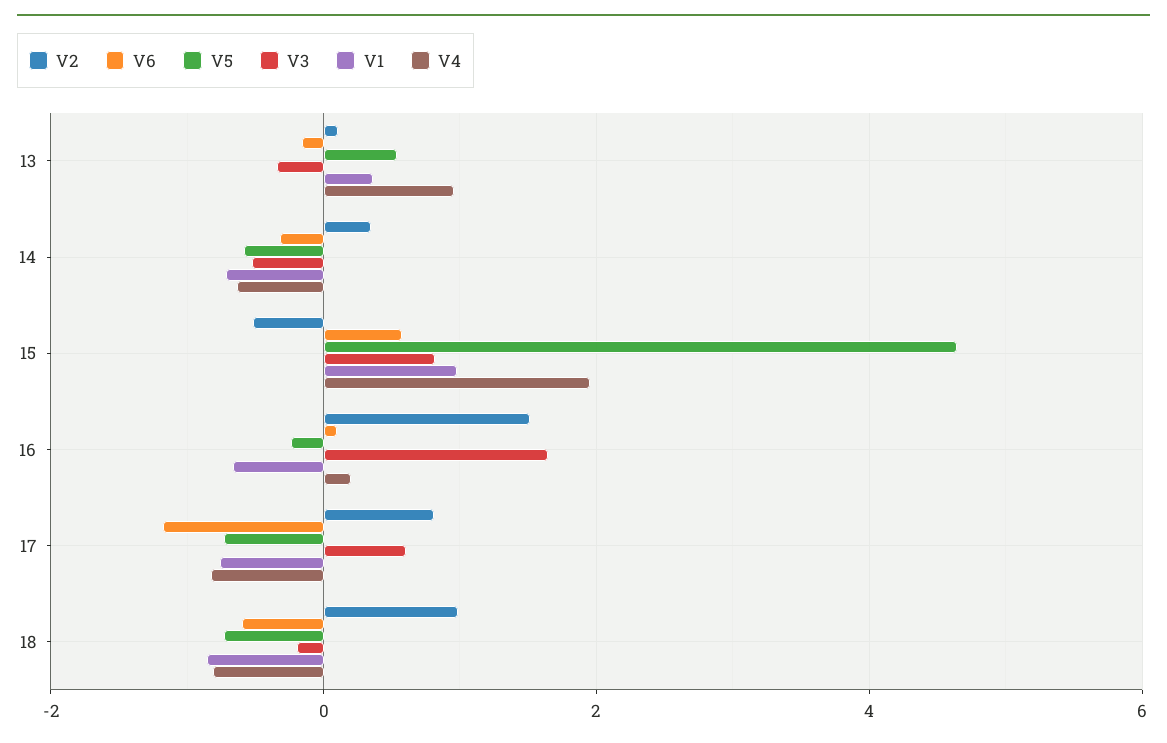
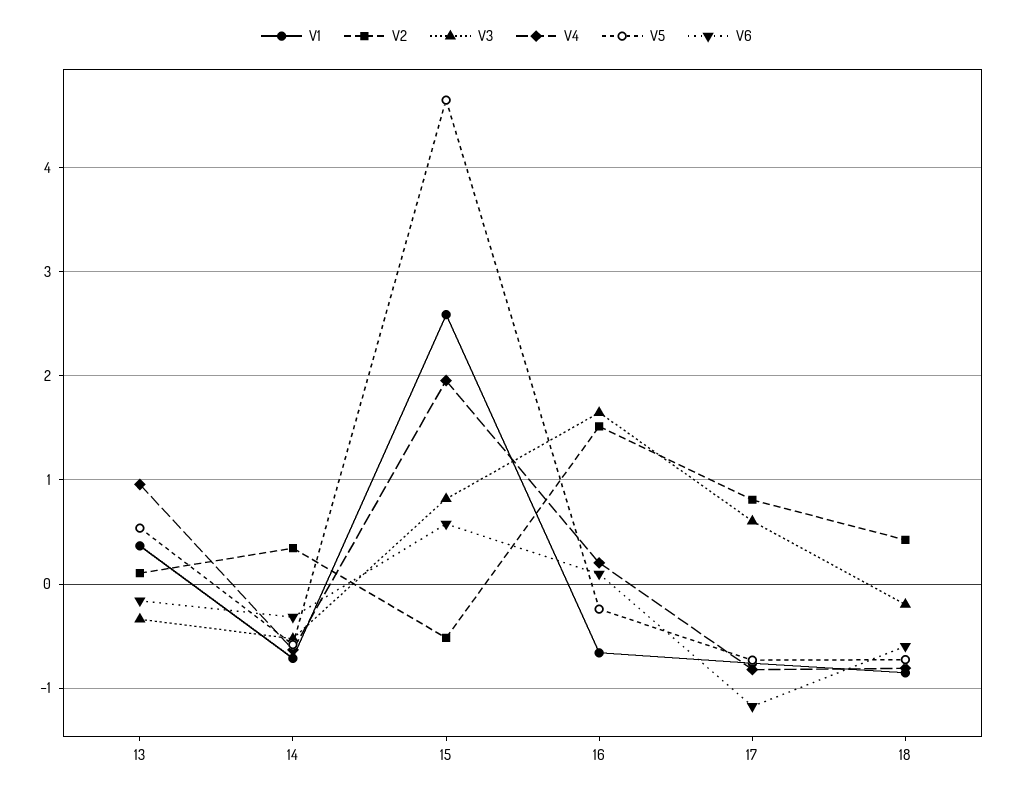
V1, 15: 1 -> 2.6
V2, 18: 1 -> 0.4

